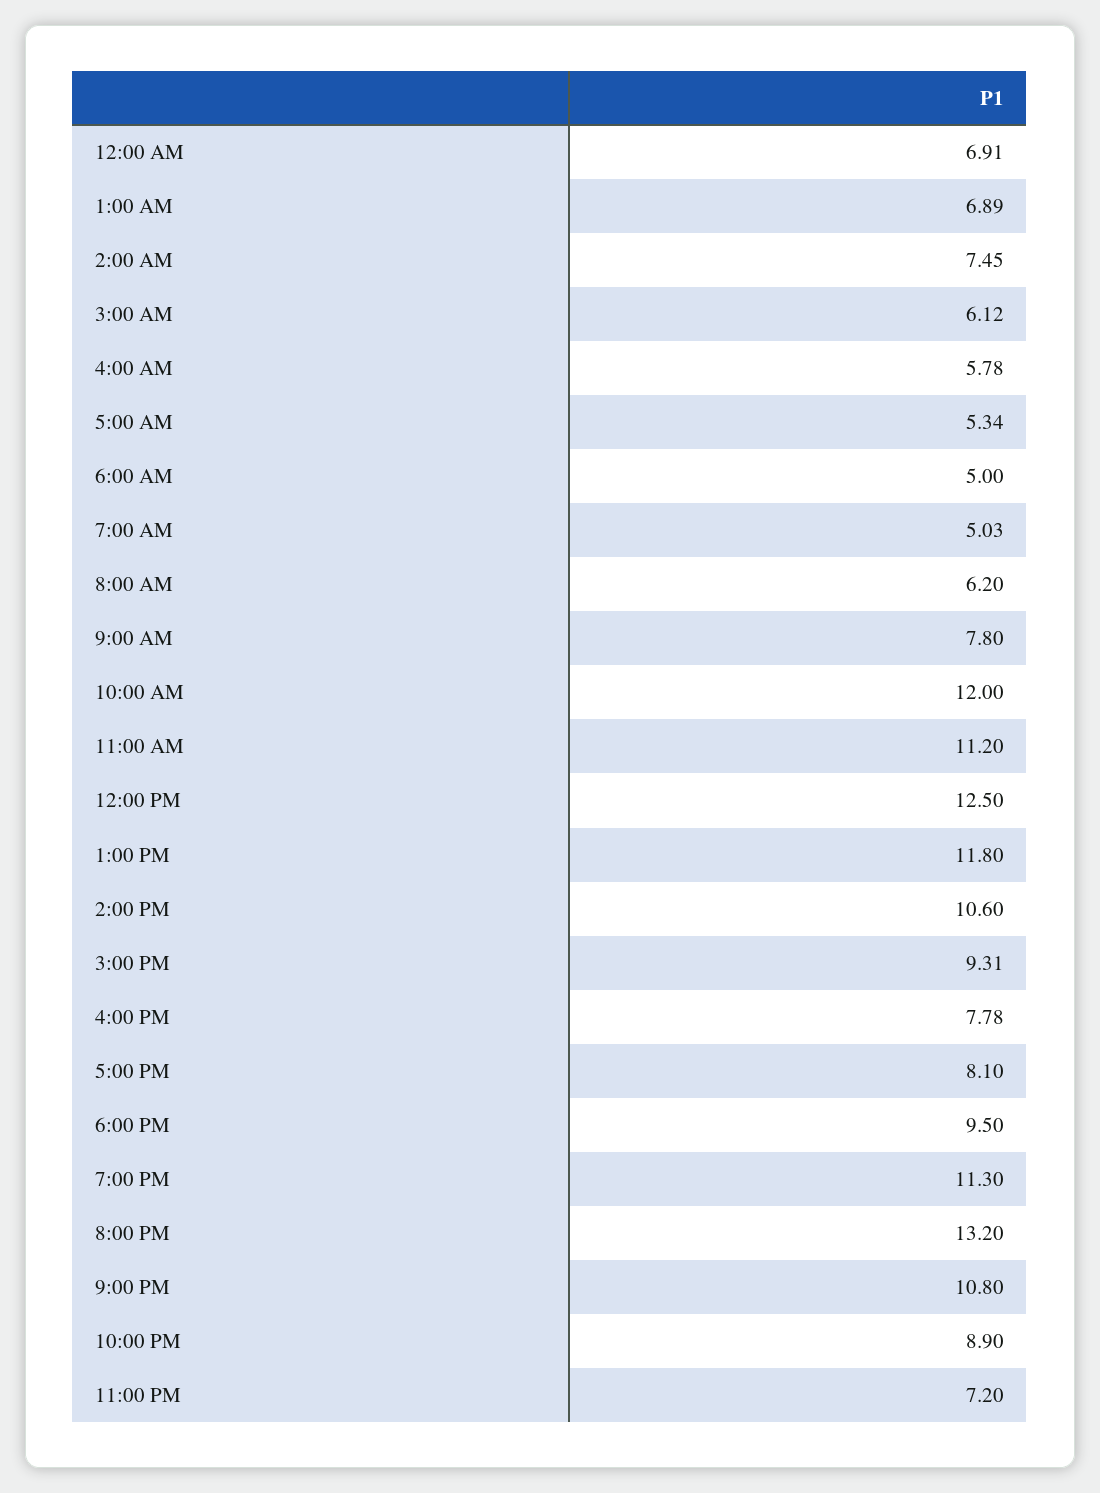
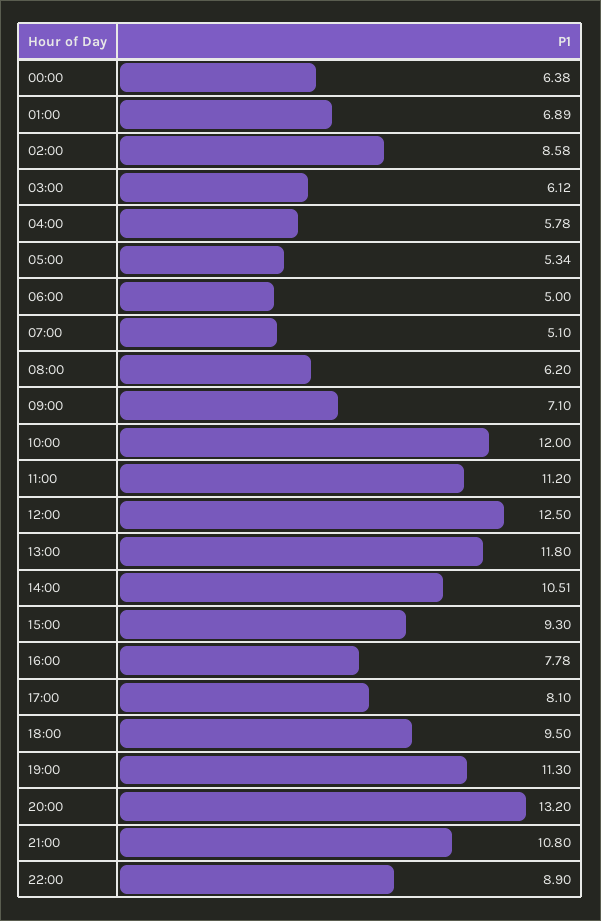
12:00 AM: 6.91 -> 6.38
2:00 AM: 7.45 -> 8.58
7:00 AM: 5.03 -> 5.1
9:00 AM: 7.8 -> 7.1
2:00 PM: 10.6 -> 10.51
3:00 PM: 9.31 -> 9.3
11:00 PM: 7.2 -> none

